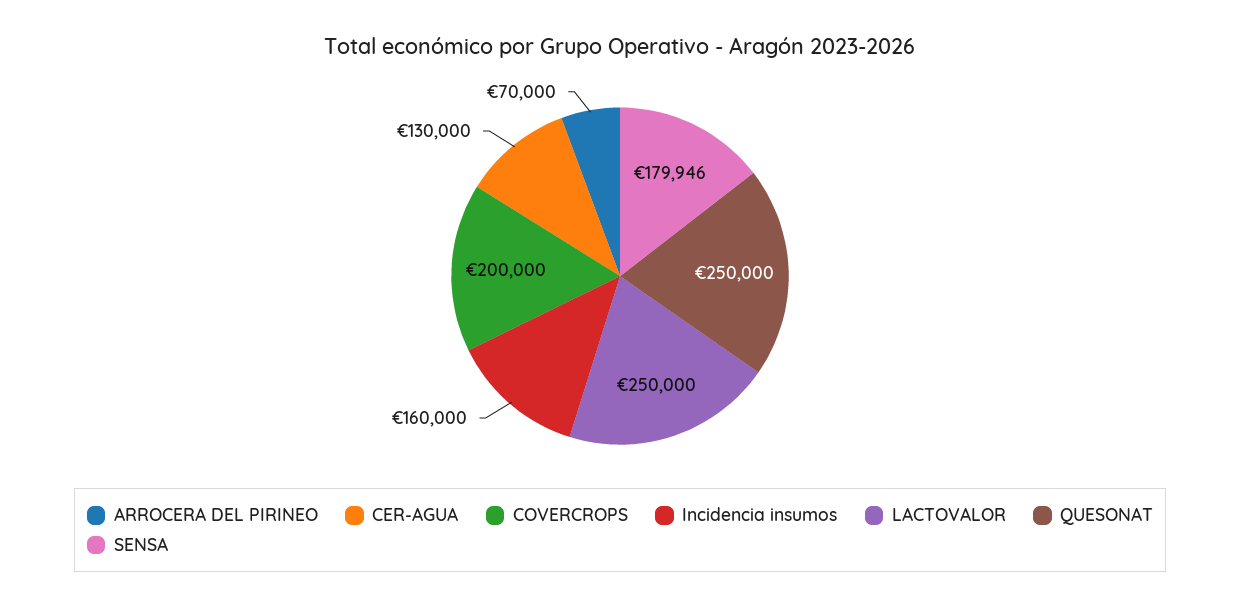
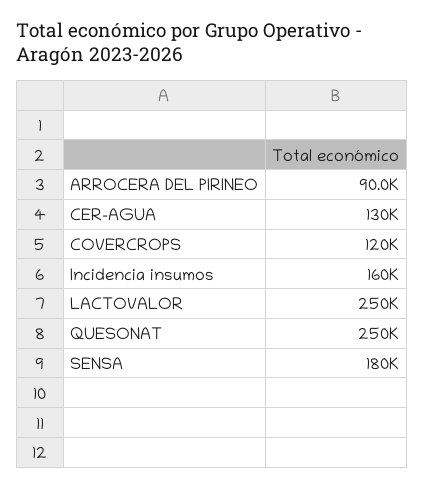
ARROCERA DEL PIRINEO: 70000 -> 90000
COVERCROPS: 200000 -> 120000

